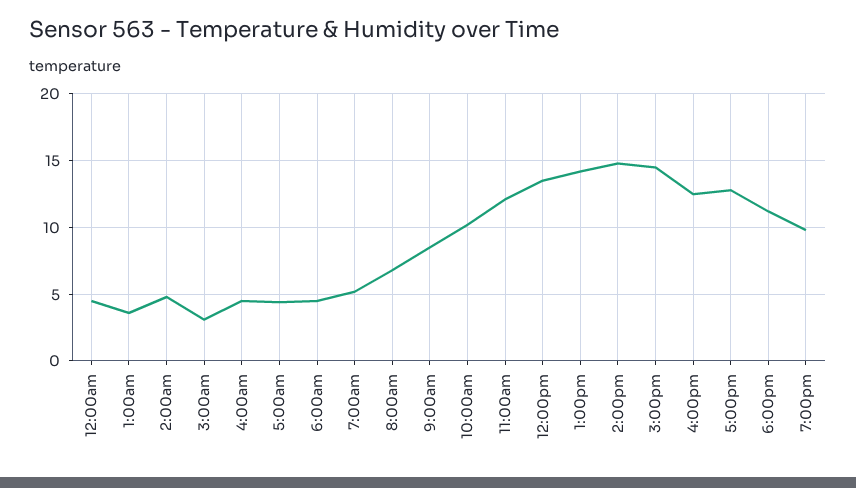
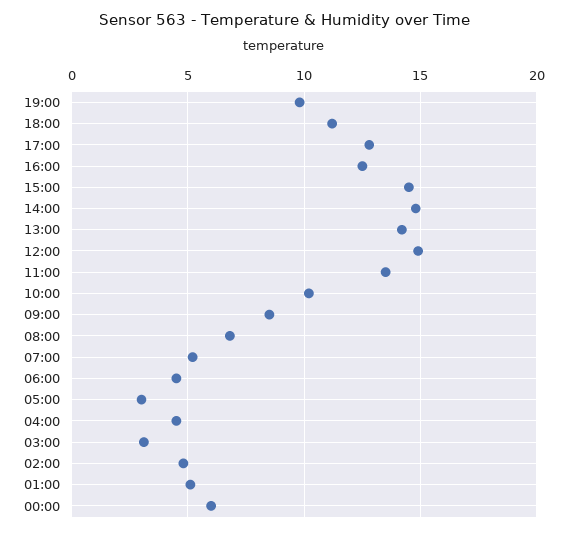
12:00am: 4.5 -> 6
1:00am: 3.5 -> 5
5:00am: 4.5 -> 3
11:00am: 12 -> 13.5
12:00pm: 13.5 -> 15

